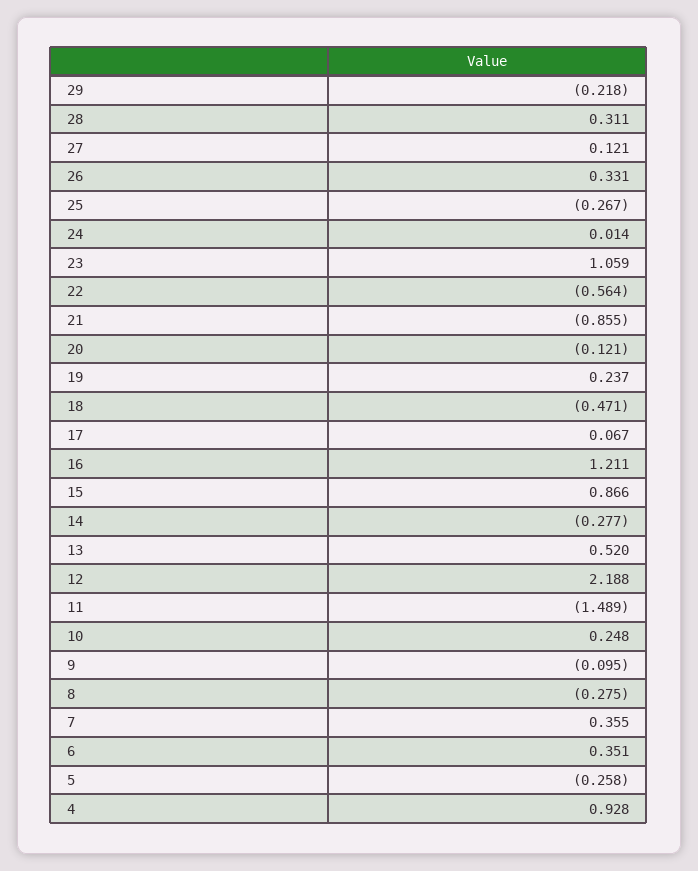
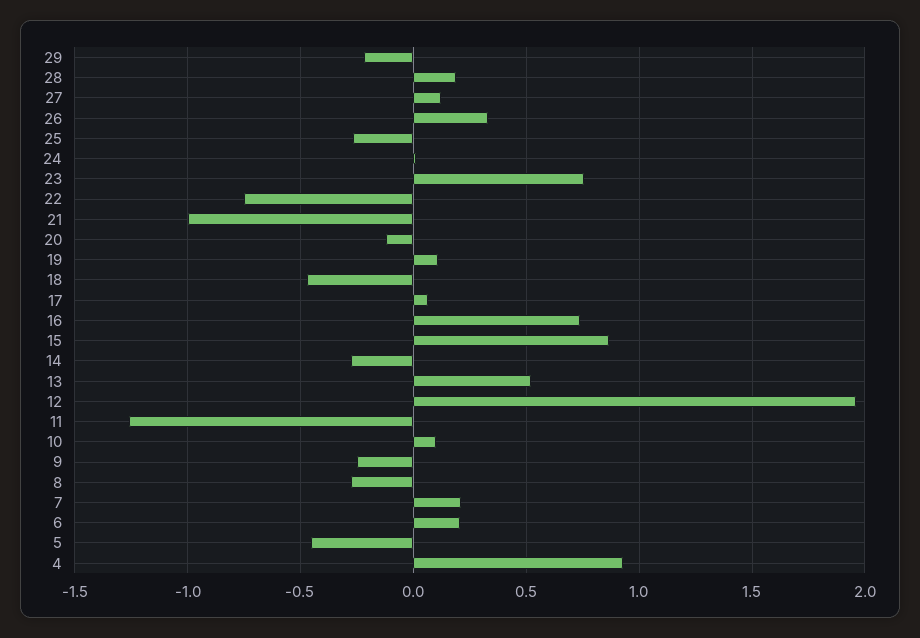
28: 0.311 -> 0.2
23: 1.059 -> 0.75
22: -0.564 -> -0.75
21: -0.855 -> -1
19: 0.237 -> 0.1
16: 1.211 -> 0.75
12: 2.188 -> 1.95
11: -1.489 -> -1.25
10: 0.248 -> 0.1
9: -0.095 -> -0.25
7: 0.355 -> 0.2
6: 0.351 -> 0.2
5: -0.258 -> -0.45

